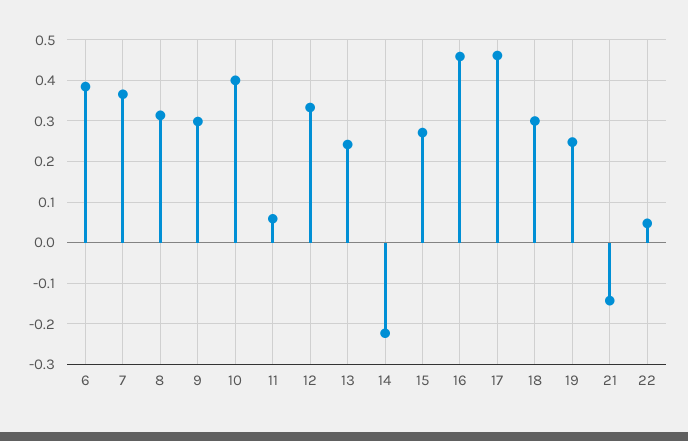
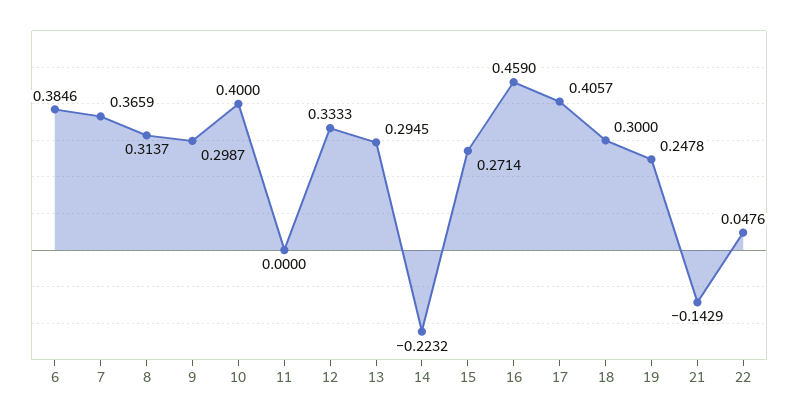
11: 0.06 -> 0
13: 0.24 -> 0.2945
17: 0.46 -> 0.4057

